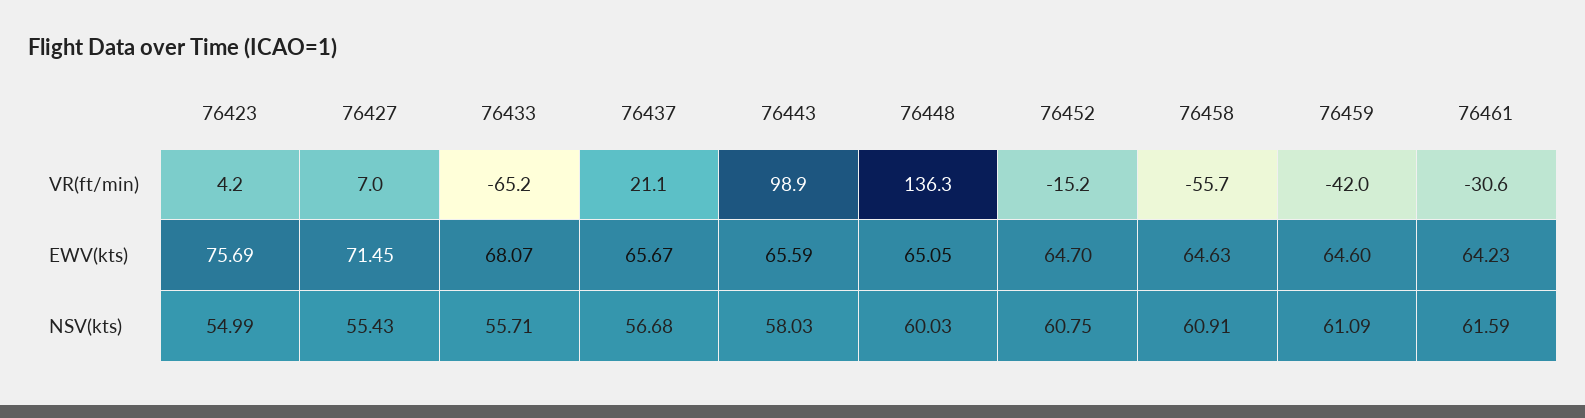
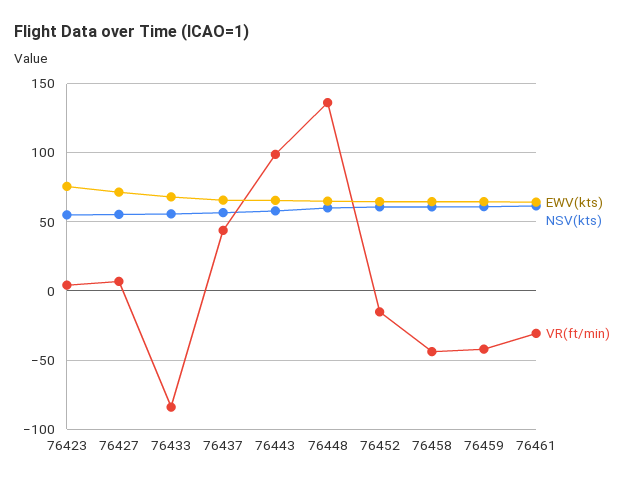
VR(ft/min), 76433: -65.2 -> -85
VR(ft/min), 76437: 21.1 -> 45
VR(ft/min), 76458: -55.7 -> -45

